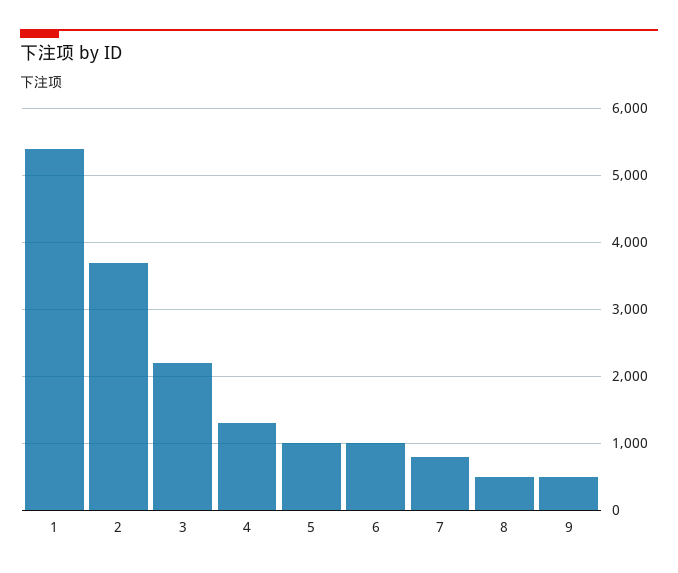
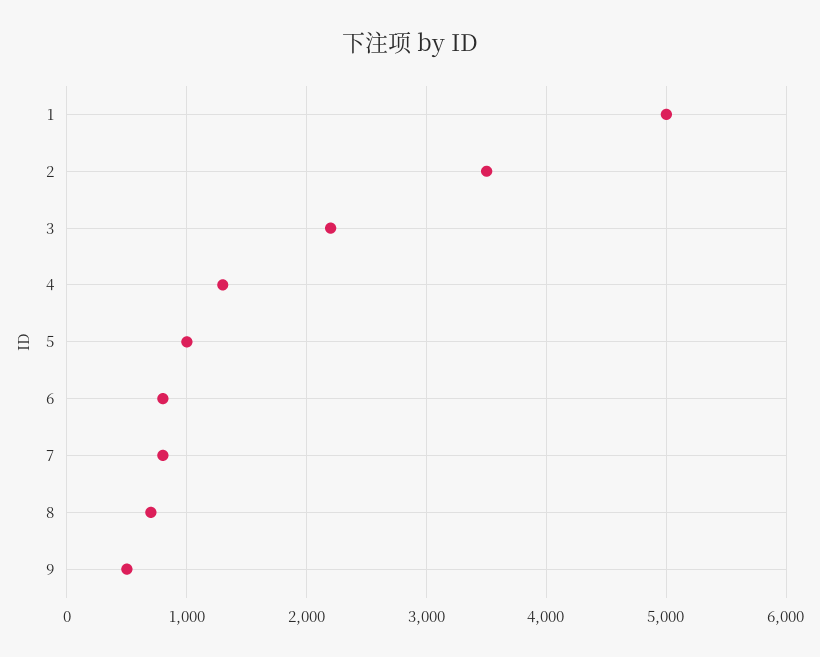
1: 5400 -> 5000
2: 3700 -> 3500
6: 1000 -> 800
8: 500 -> 700

